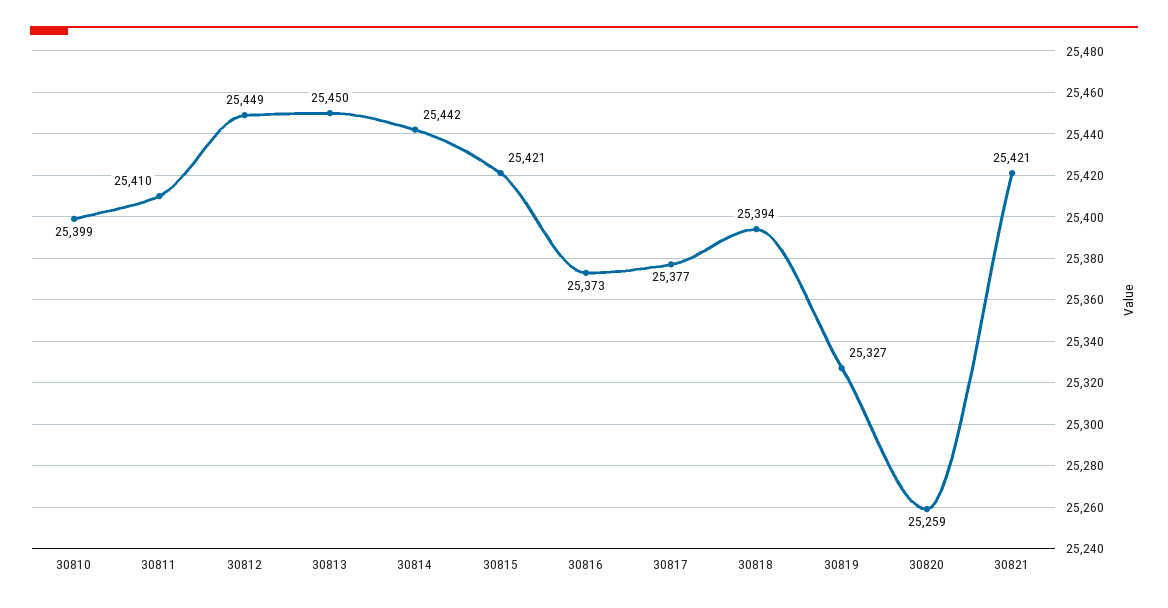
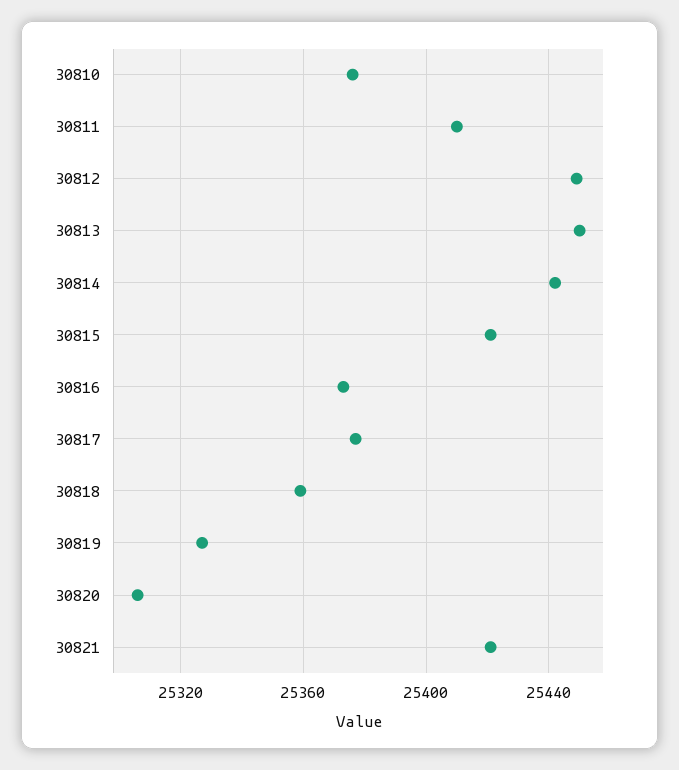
30810: 25399 -> 25375
30818: 25394 -> 25360
30820: 25259 -> 25305

